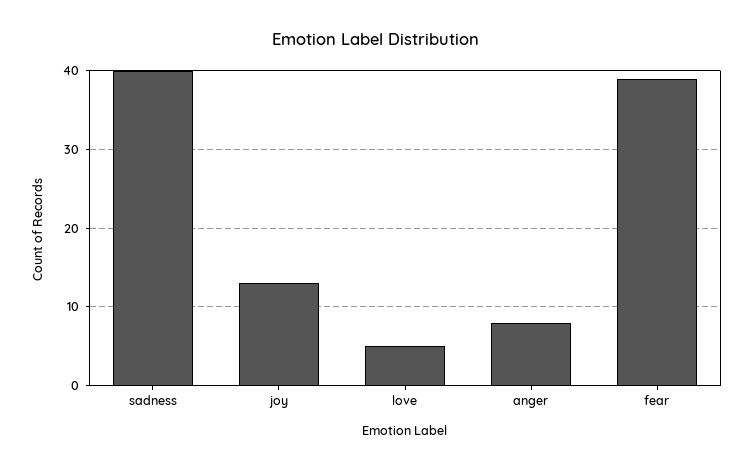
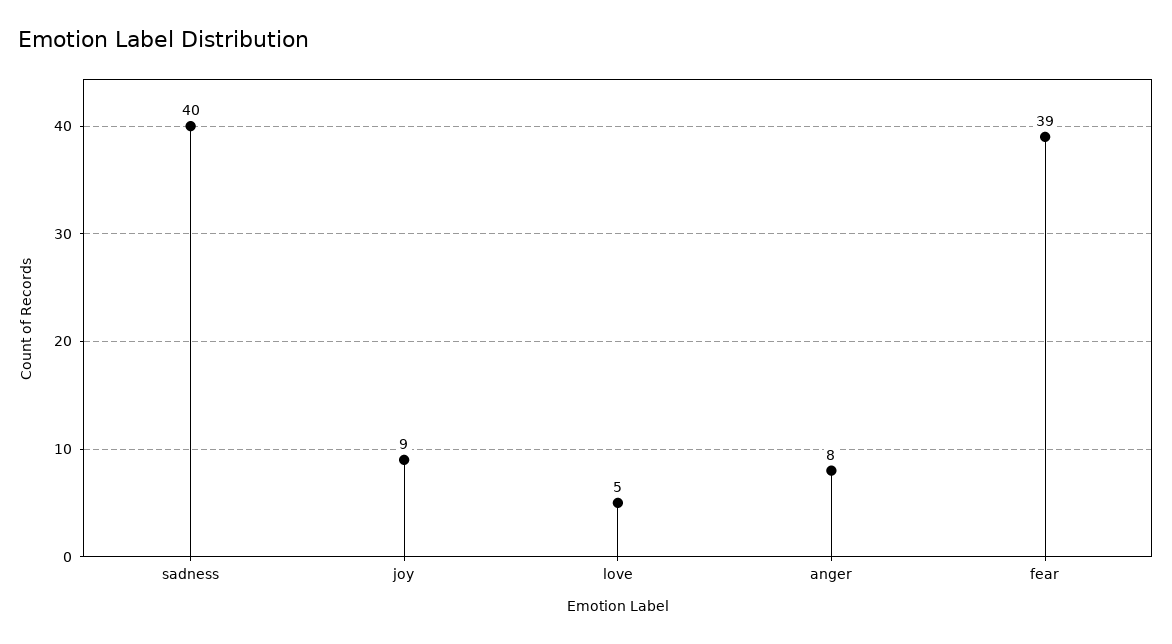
joy: 13 -> 9

